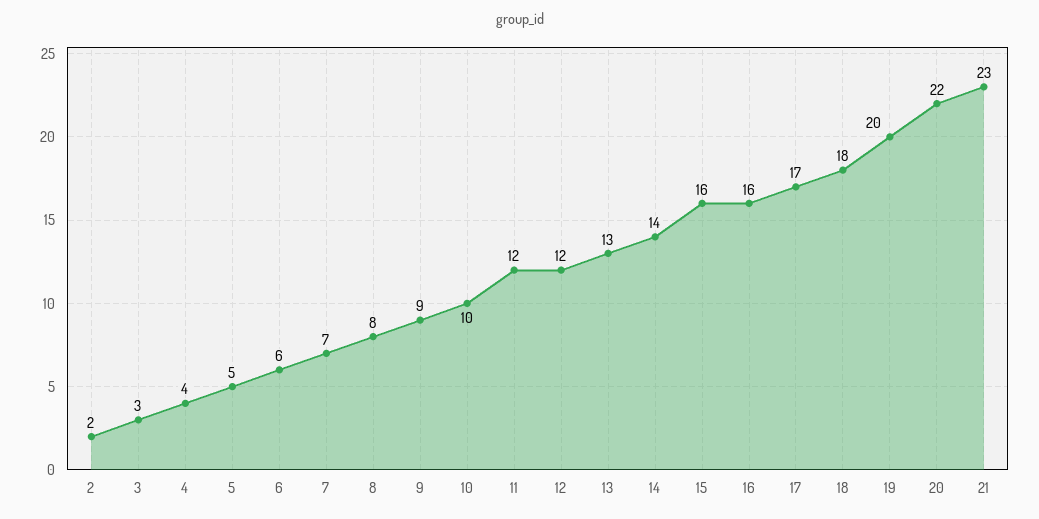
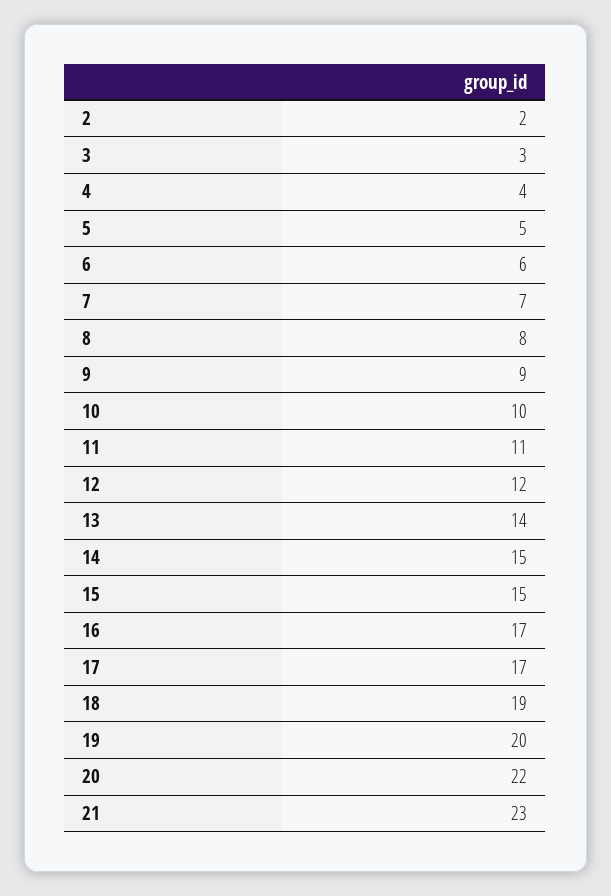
11: 12 -> 11
13: 13 -> 14
14: 14 -> 15
15: 16 -> 15
16: 16 -> 17
18: 18 -> 19

